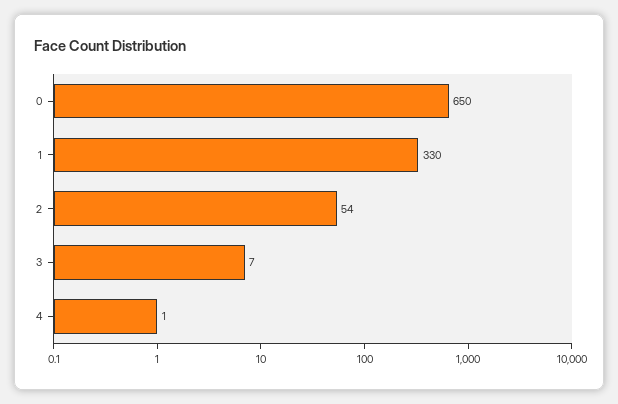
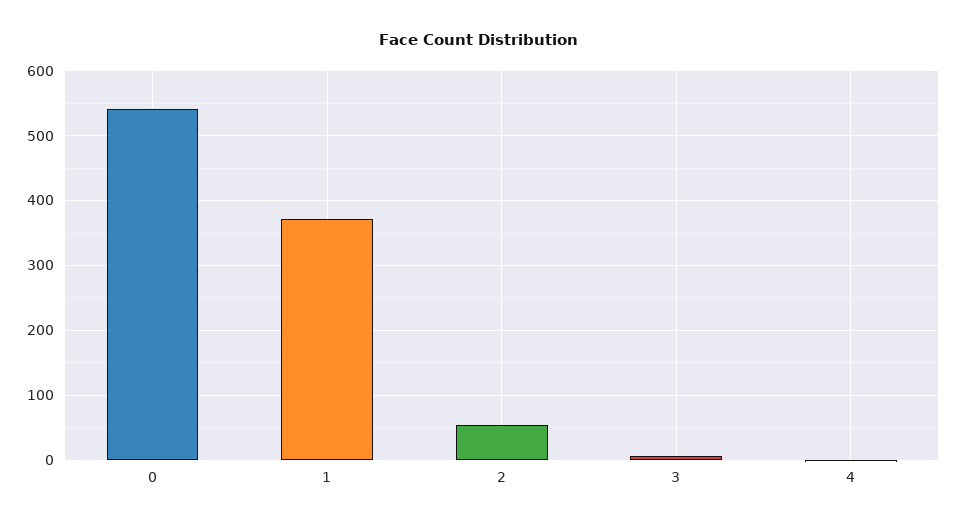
0: 650 -> 540
1: 330 -> 370

